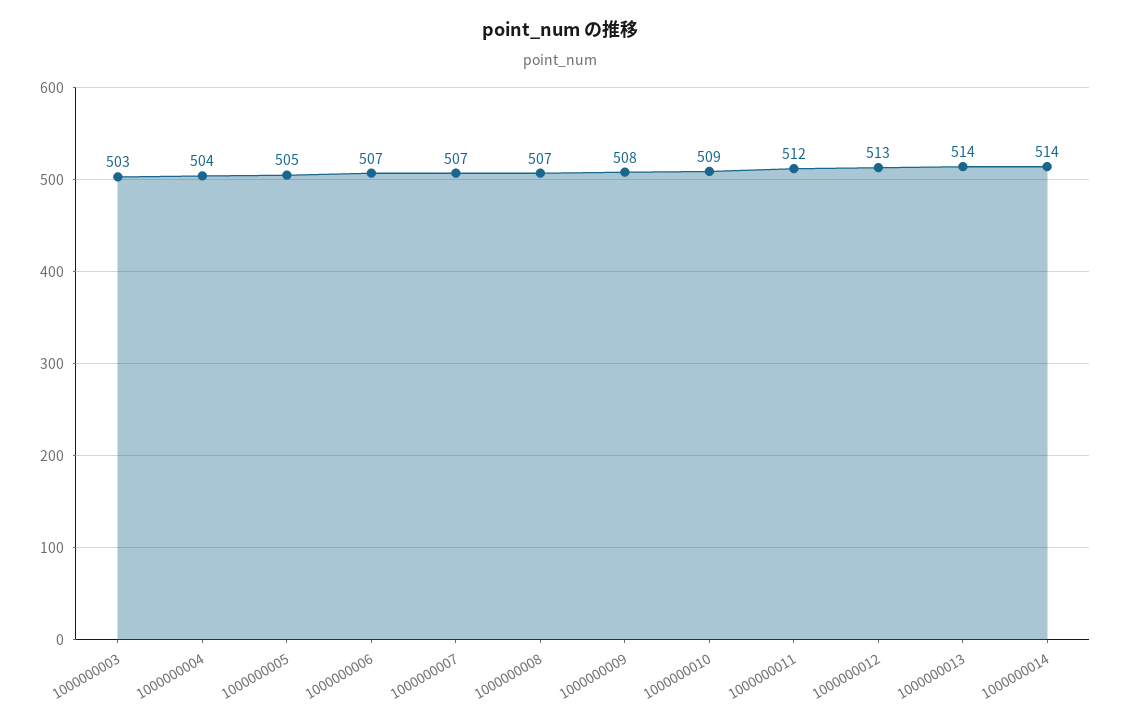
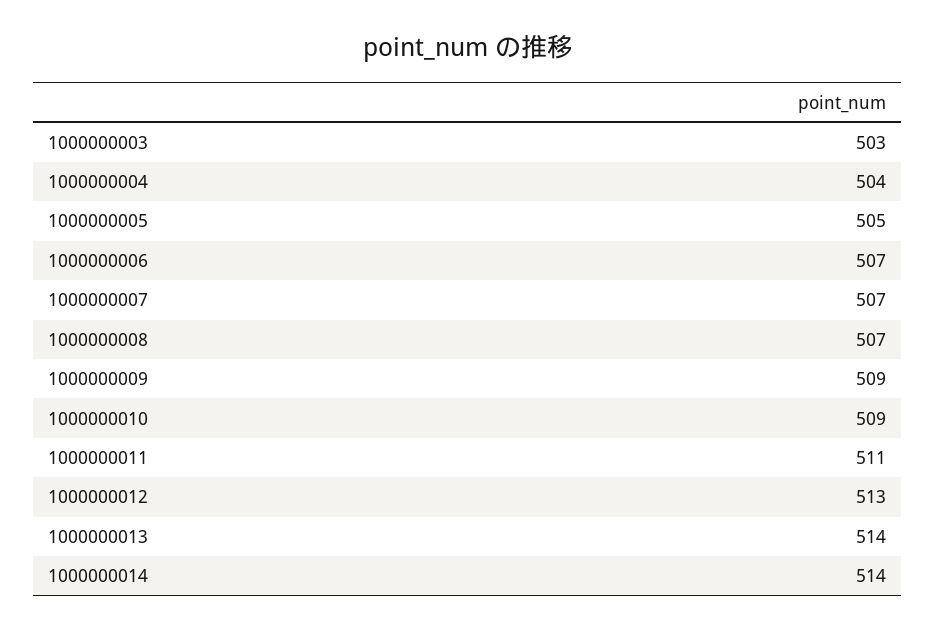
1000000009: 508 -> 509
1000000011: 512 -> 511

